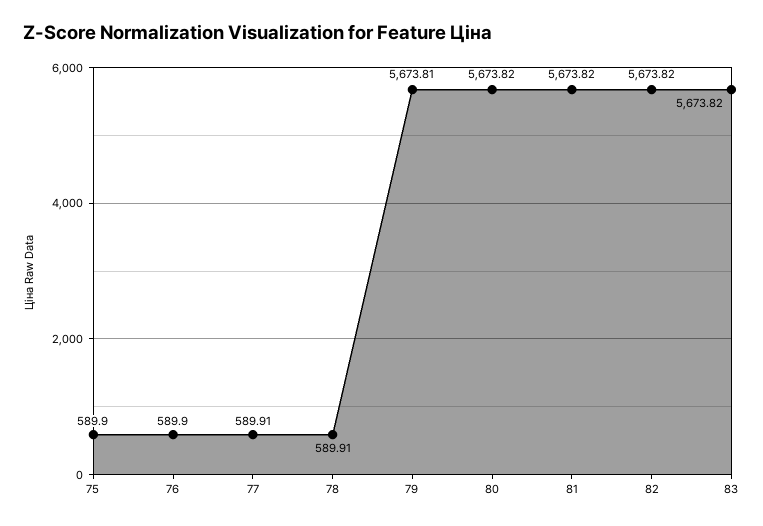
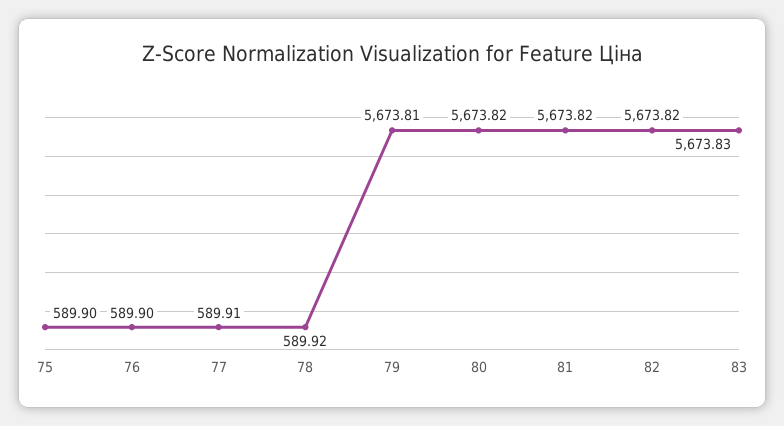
78: 589.91 -> 589.92
83: 5673.82 -> 5673.83

